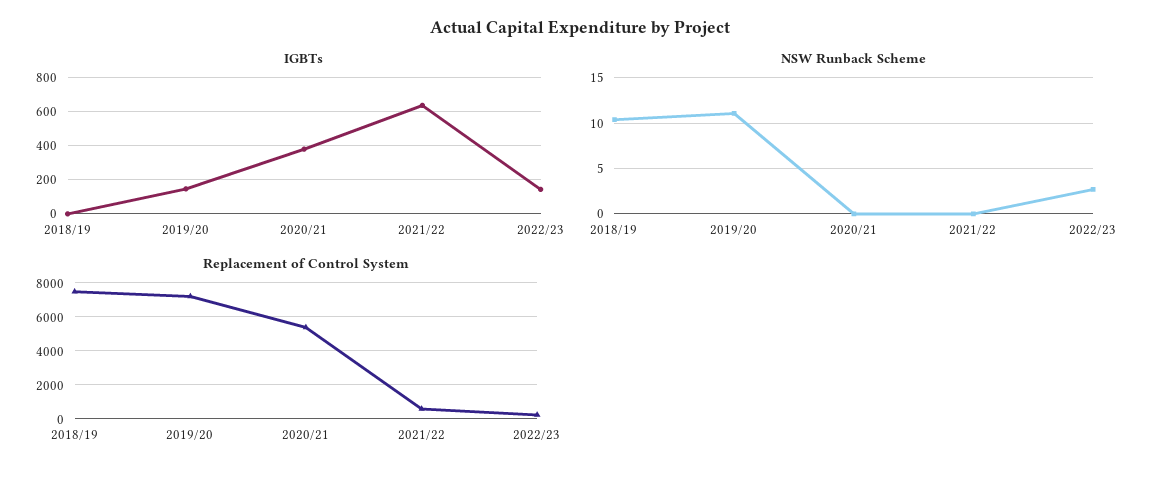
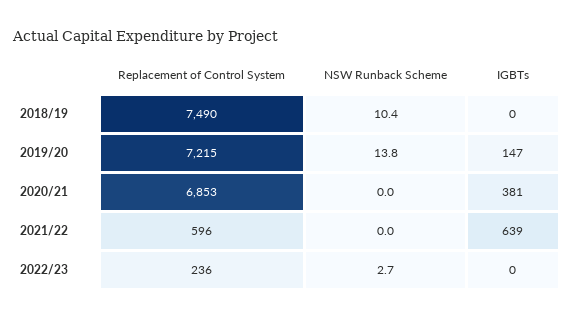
IGBTs, 2022/23: 150 -> 0
NSW Runback Scheme, 2019/20: 11 -> 13.8
Replacement of Control System, 2020/21: 5500 -> 6853

